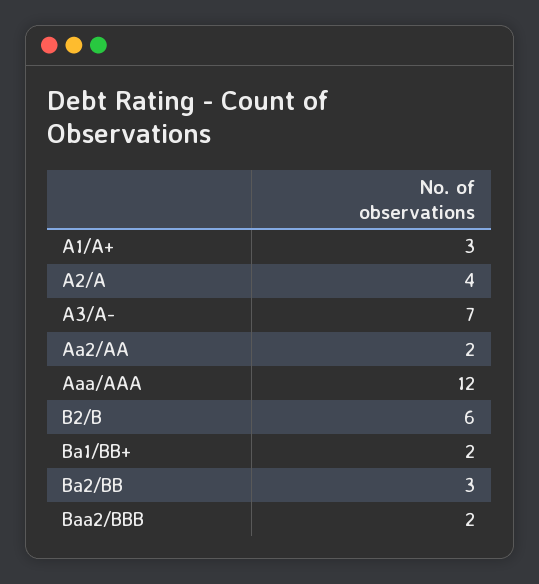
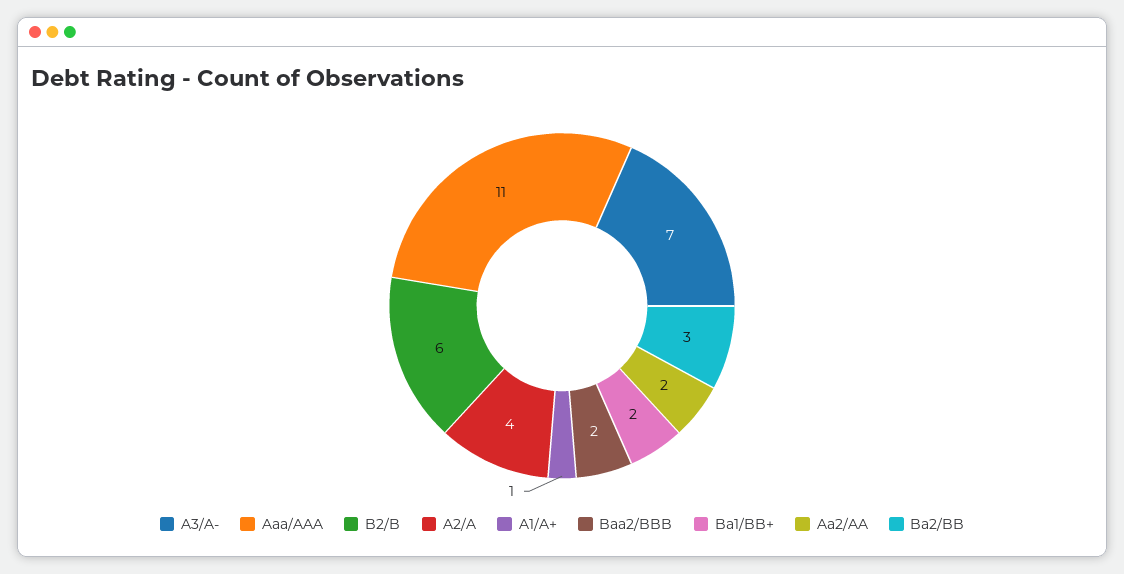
A1/A+: 3 -> 1
Aaa/AAA: 12 -> 11

